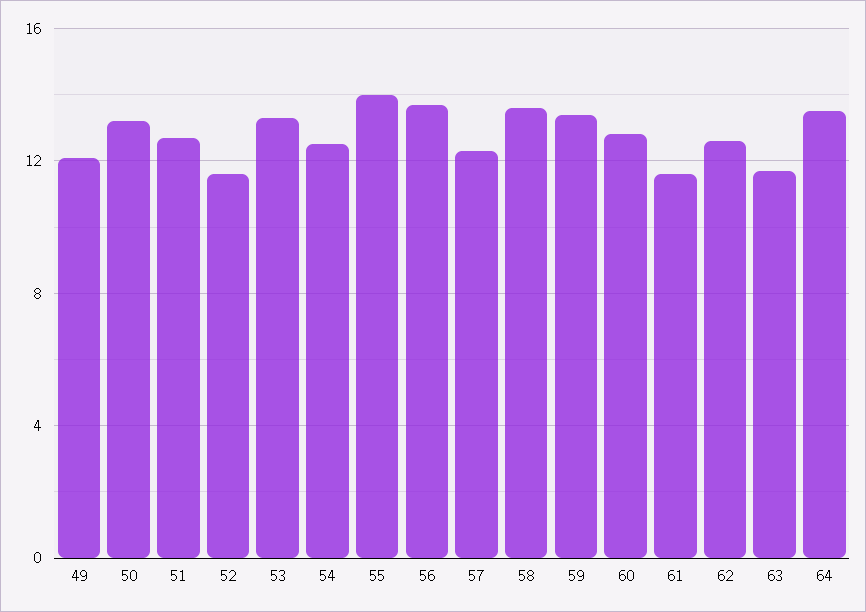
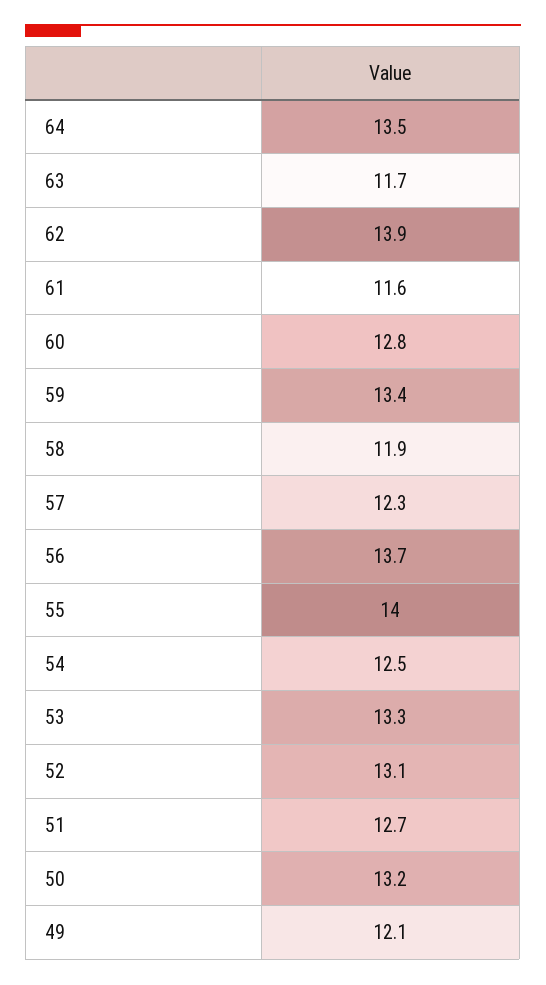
52: 11.5 -> 13.1
58: 13.5 -> 11.9
62: 12.5 -> 13.9

